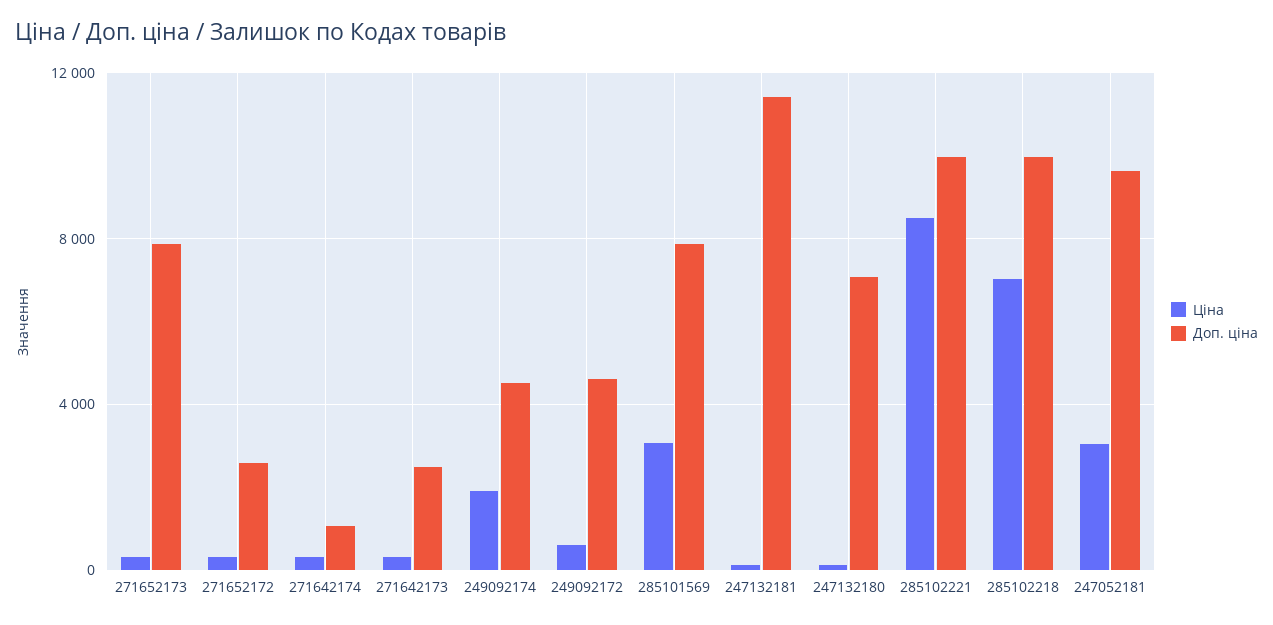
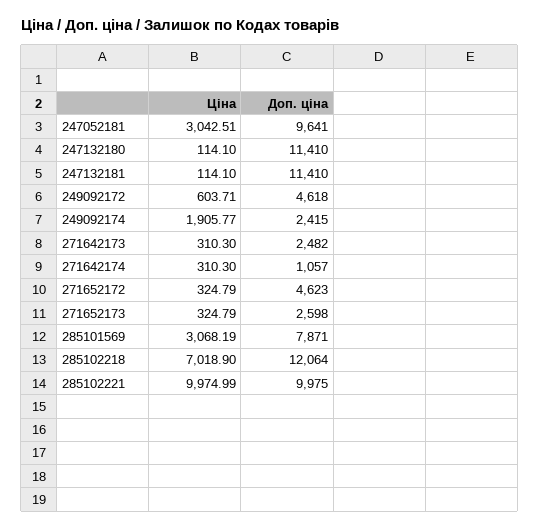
Доп. ціна, 271652173: 8000 -> 2598
Доп. ціна, 271652172: 2500 -> 4623
Доп. ціна, 249092174: 4500 -> 2415
Доп. ціна, 247132180: 7000 -> 11410
Ціна, 285102221: 8500 -> 9974.99
Доп. ціна, 285102218: 10000 -> 12064

